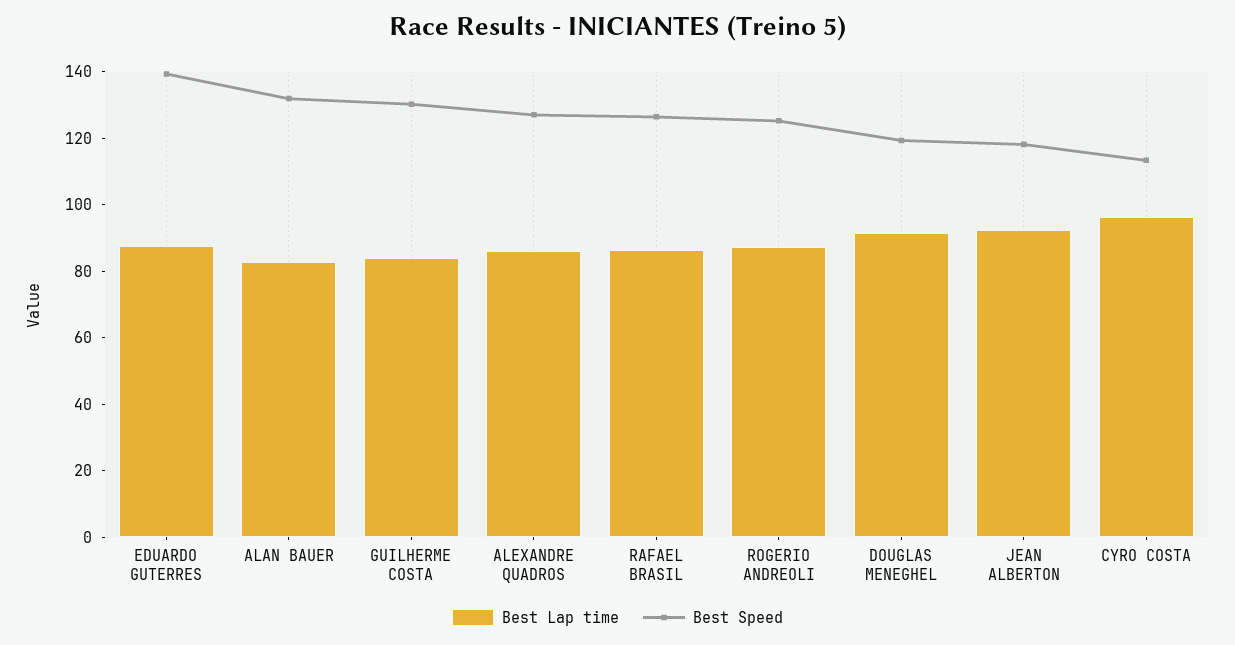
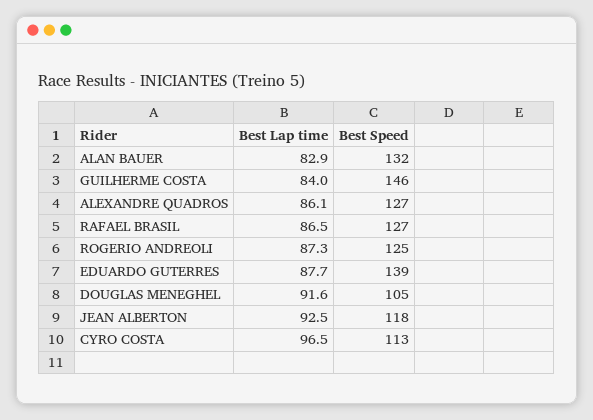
Best Speed, GUILHERME COSTA: 130 -> 146
Best Speed, DOUGLAS MENEGHEL: 120 -> 105

